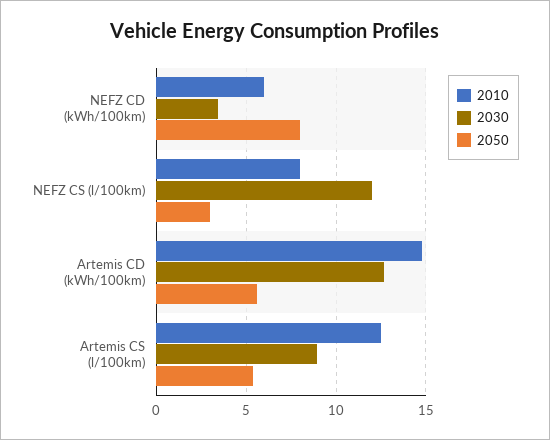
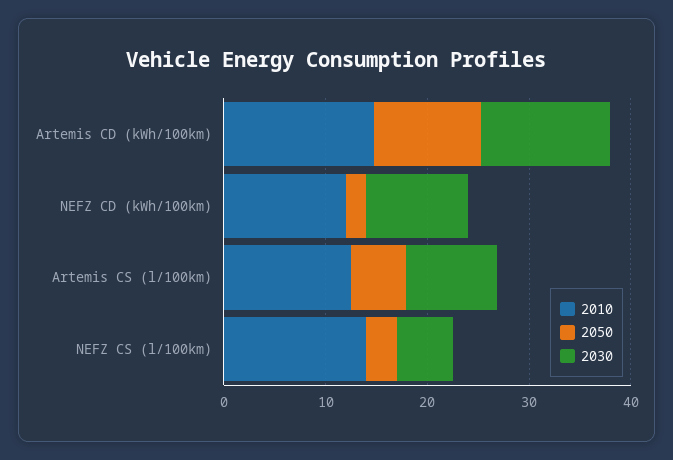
2010, NEFZ CD (kWh/100km): 6 -> 12
2030, NEFZ CD (kWh/100km): 3.5 -> 10
2050, NEFZ CD (kWh/100km): 8 -> 2
2010, NEFZ CS (l/100km): 8 -> 14
2030, NEFZ CS (l/100km): 12 -> 6
2050, Artemis CD (kWh/100km): 5.5 -> 10

